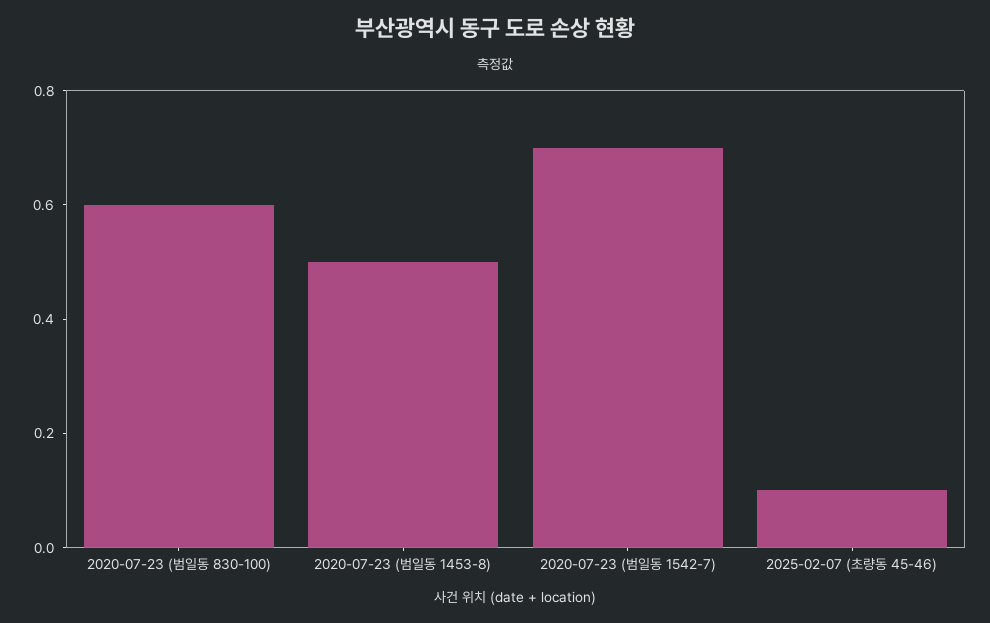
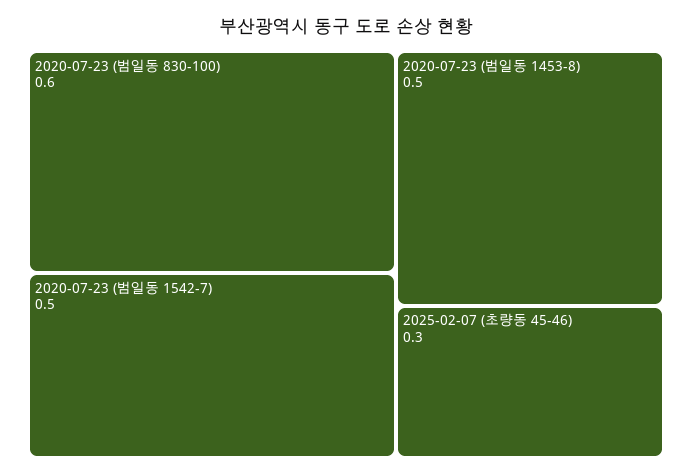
2020-07-23 (범일동 1542-7): 0.7 -> 0.5
2025-02-07 (초량동 45-46): 0.1 -> 0.3

